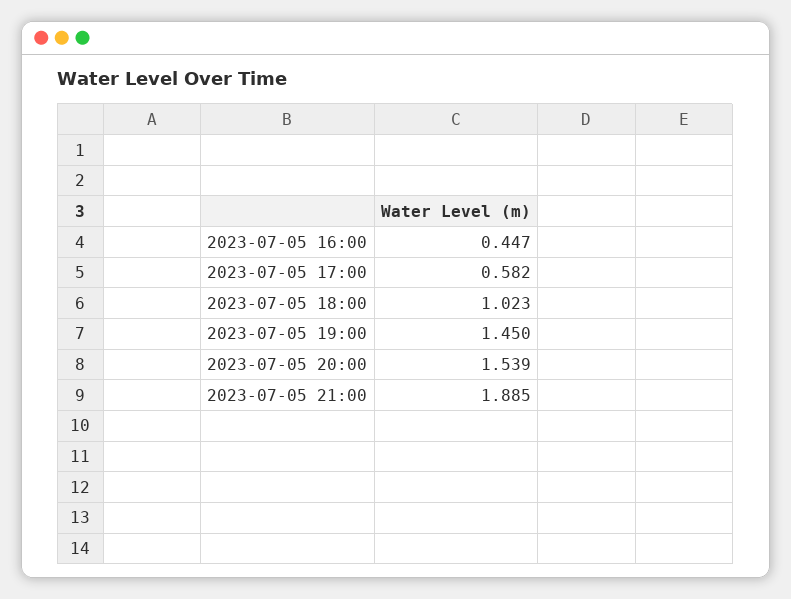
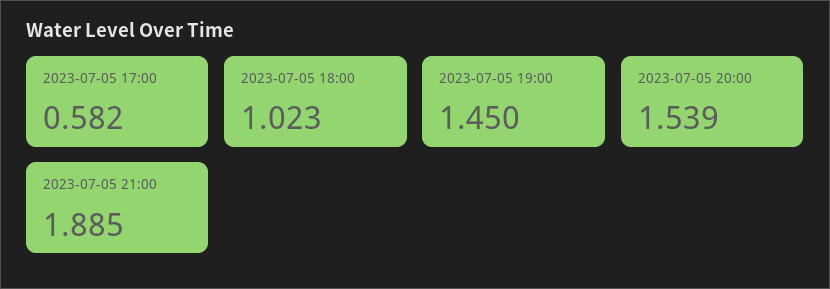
2023-07-05 16:00: 0.447 -> none

